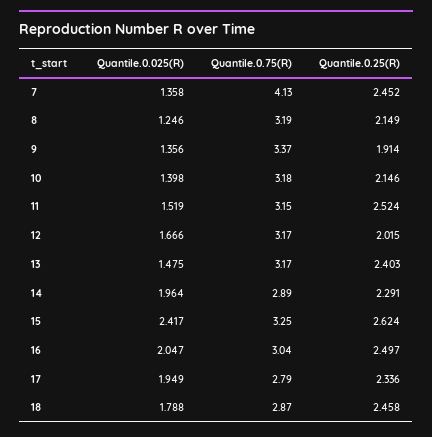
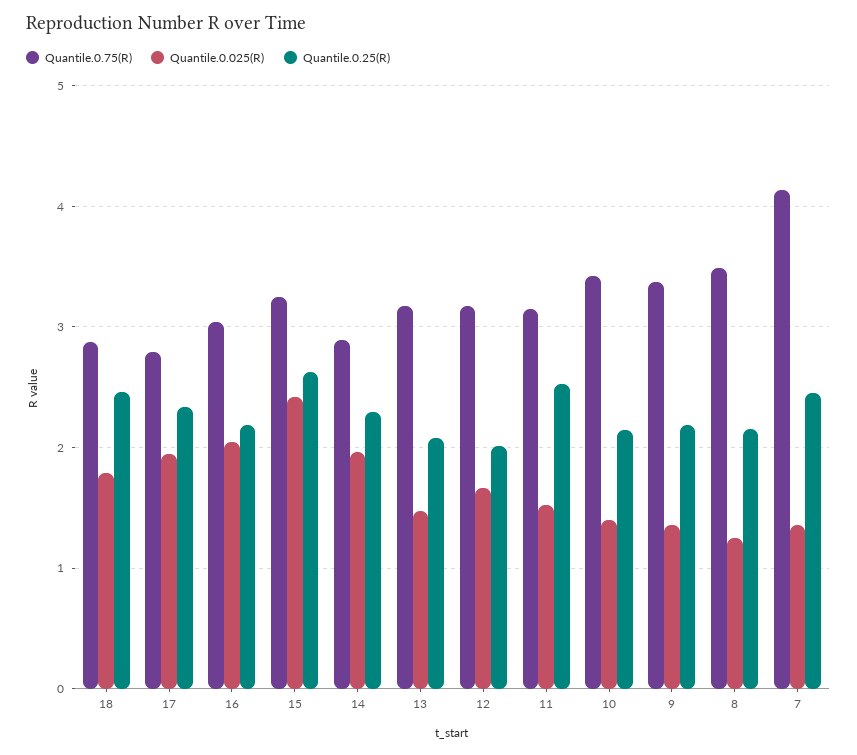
Quantile.0.75(R), 8: 3.19 -> 3.5
Quantile.0.25(R), 9: 1.914 -> 2.2
Quantile.0.75(R), 10: 3.18 -> 3.4
Quantile.0.25(R), 13: 2.403 -> 2.1
Quantile.0.25(R), 16: 2.497 -> 2.2

